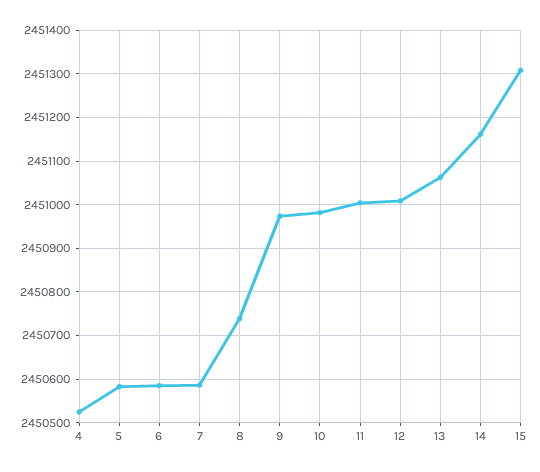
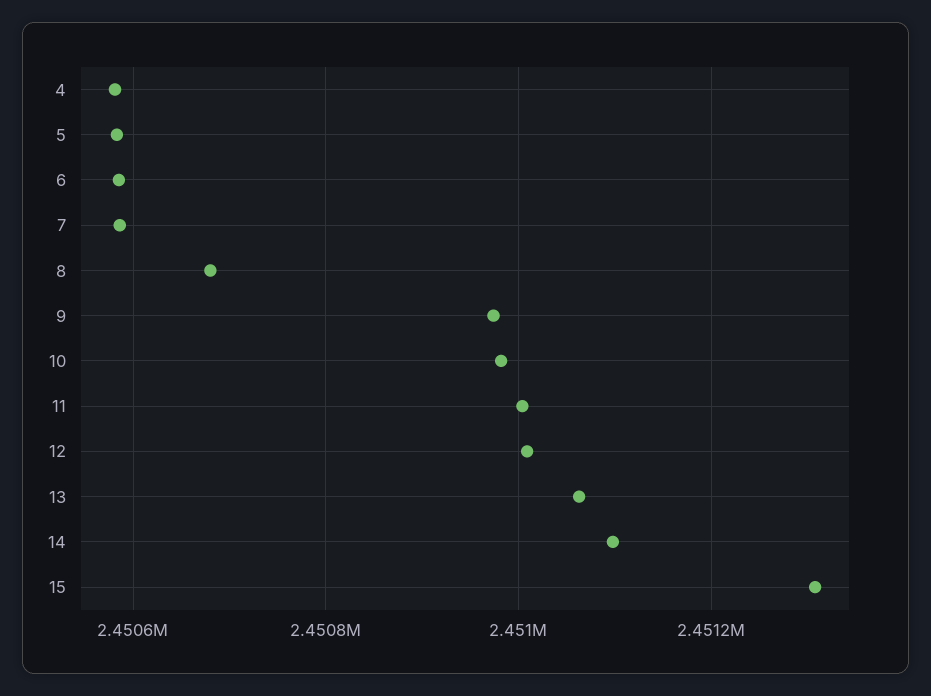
4: 2450520 -> 2450580
8: 2450740 -> 2450680
14: 2451160 -> 2451100

